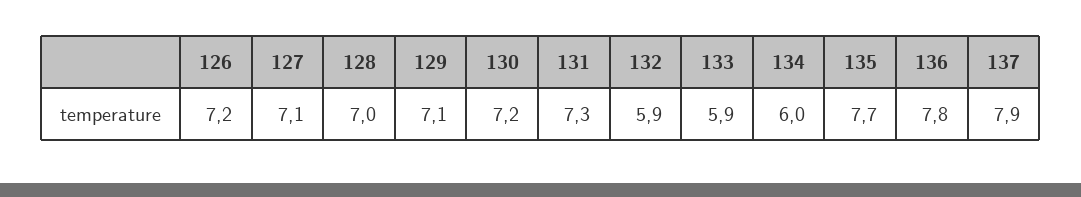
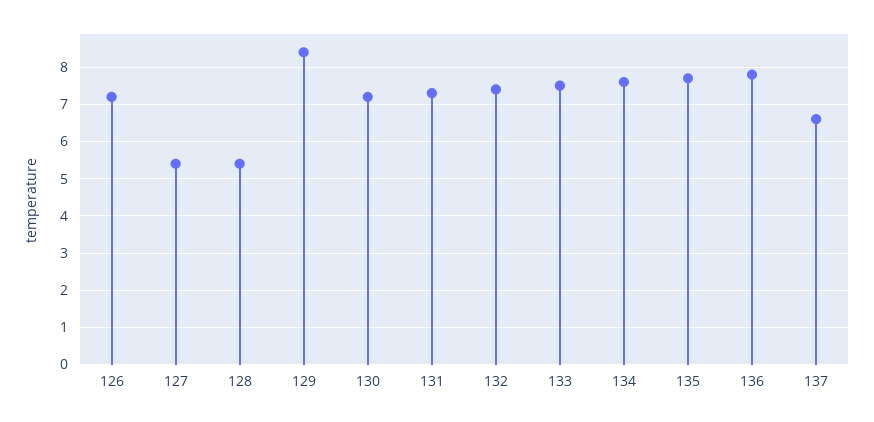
127: 7.1 -> 5.5
128: 7 -> 5.5
129: 7.1 -> 8.5
132: 5.9 -> 7.5
133: 5.9 -> 7.5
134: 6 -> 7.5
137: 7.9 -> 6.5

